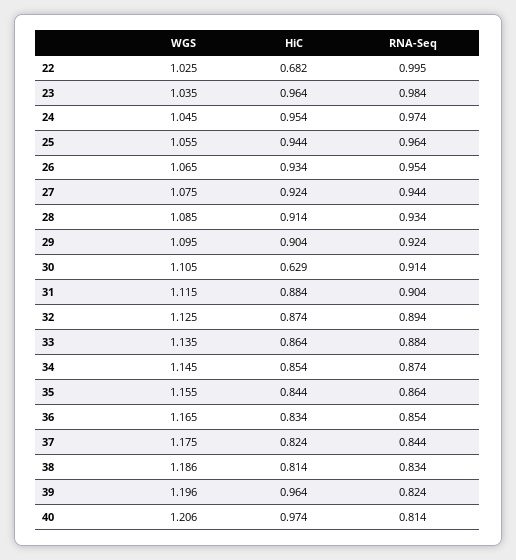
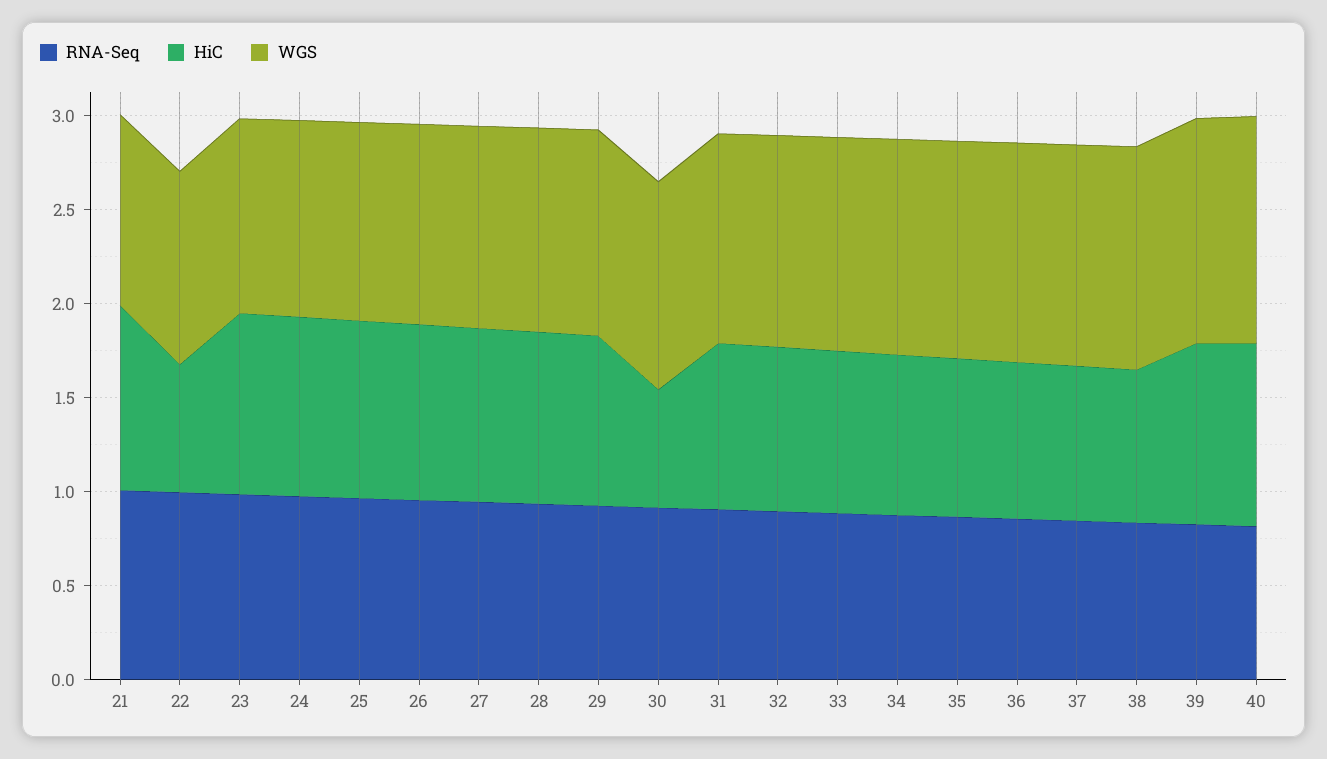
RNA-Seq, 21: none -> 1
HiC, 21: none -> 1
WGS, 21: none -> 1

